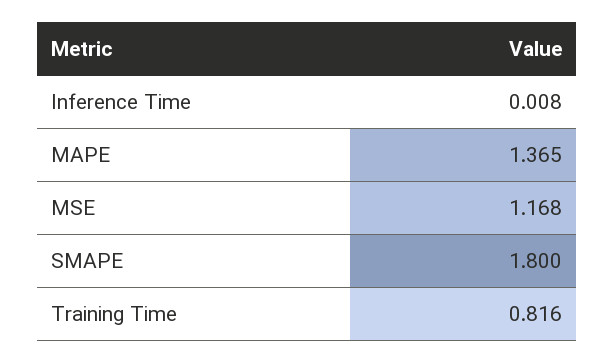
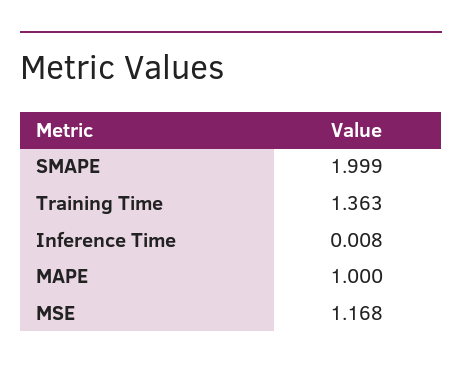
MAPE: 1.365 -> 1
SMAPE: 1.8 -> 1.999
Training Time: 0.816 -> 1.363

